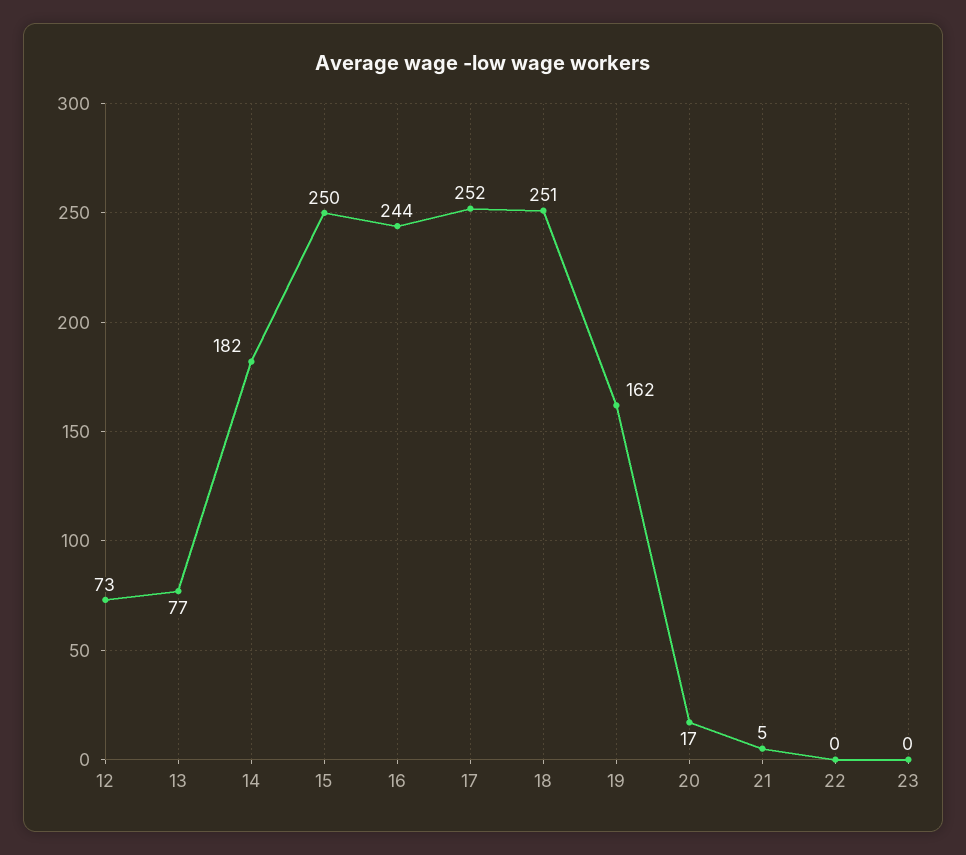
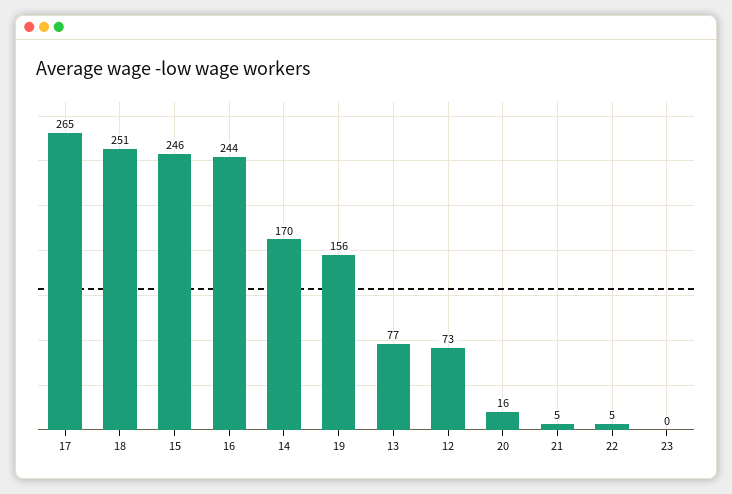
14: 182 -> 170
15: 250 -> 246
17: 252 -> 265
19: 162 -> 156
20: 17 -> 16
22: 0 -> 5

